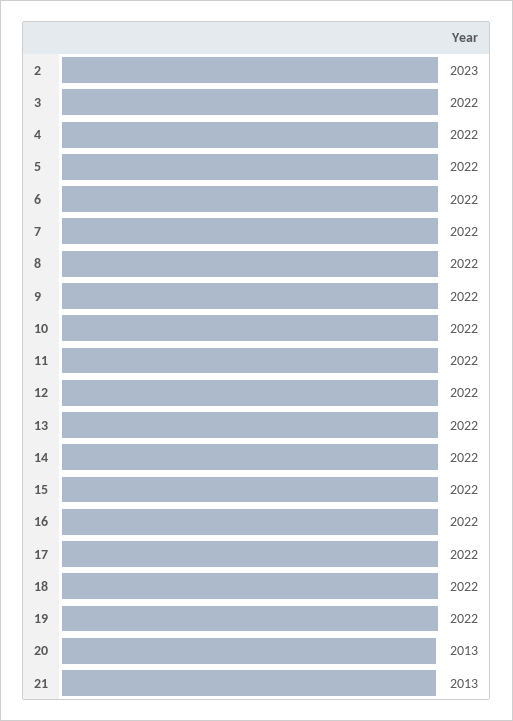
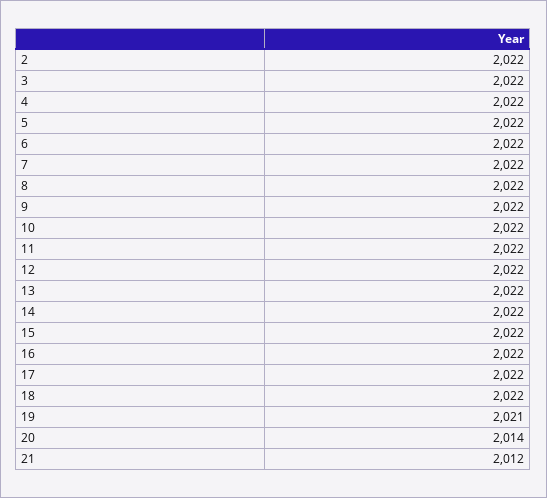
2: 2023 -> 2022
19: 2022 -> 2021
20: 2013 -> 2014
21: 2013 -> 2012

